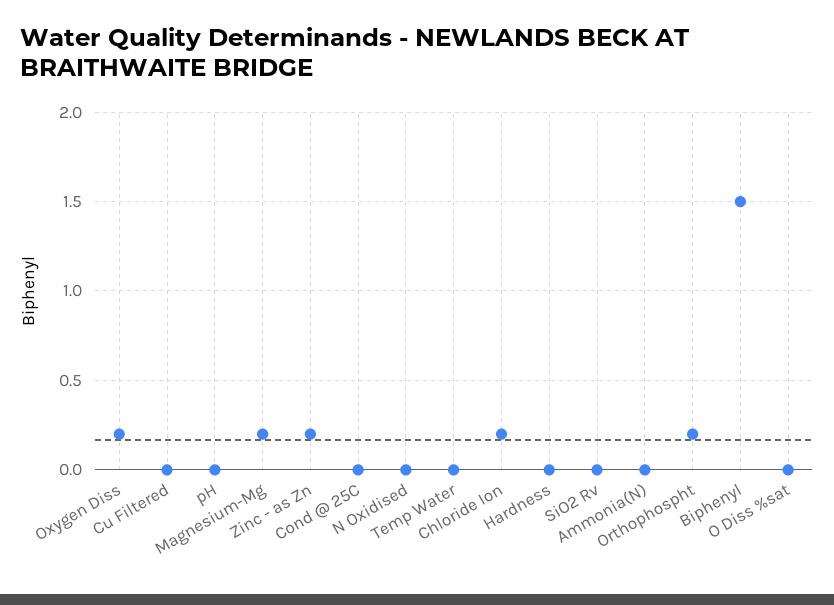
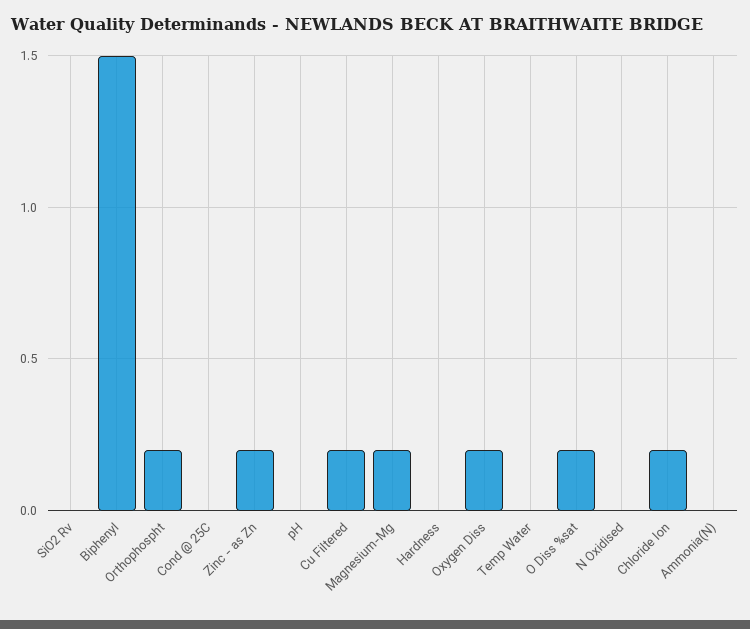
Cu Filtered: 0 -> 0.2
O Diss %sat: 0 -> 0.2

